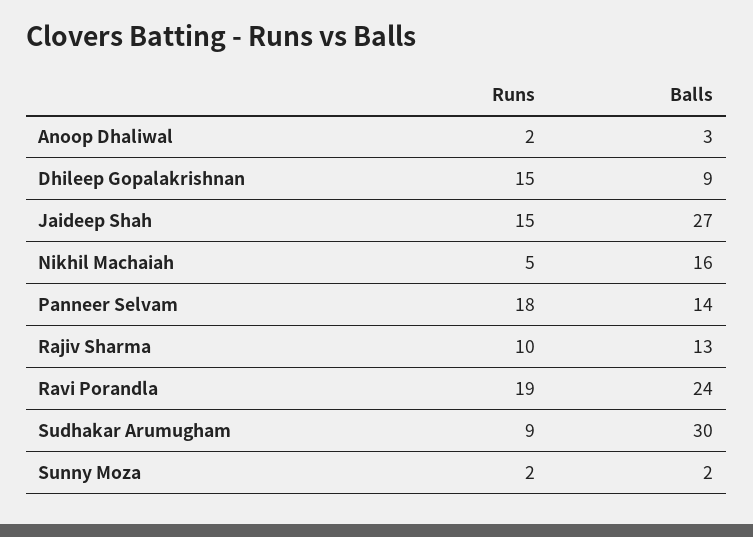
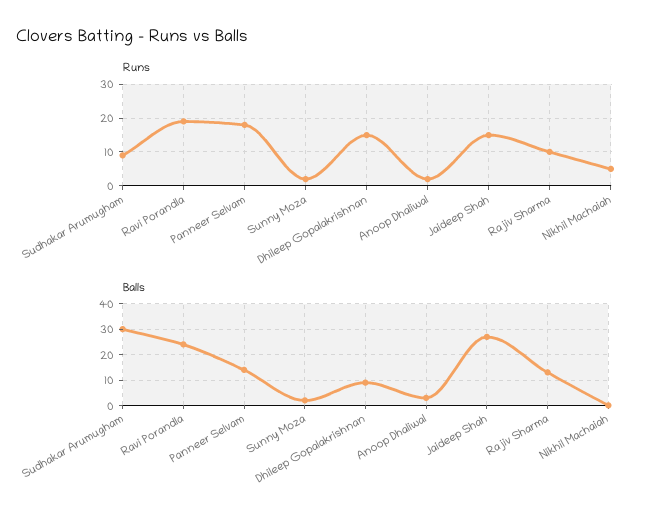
Balls, Nikhil Machaiah: 16 -> 0

